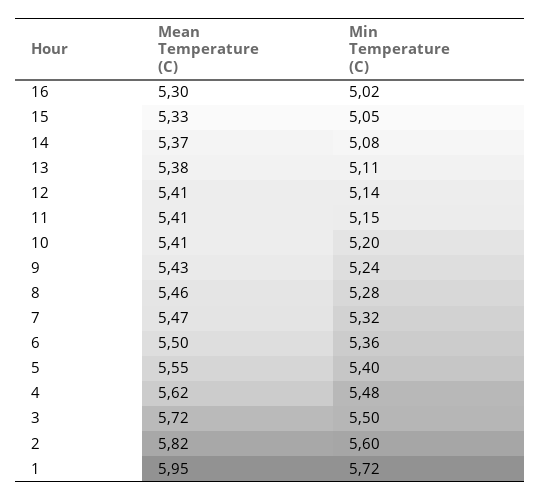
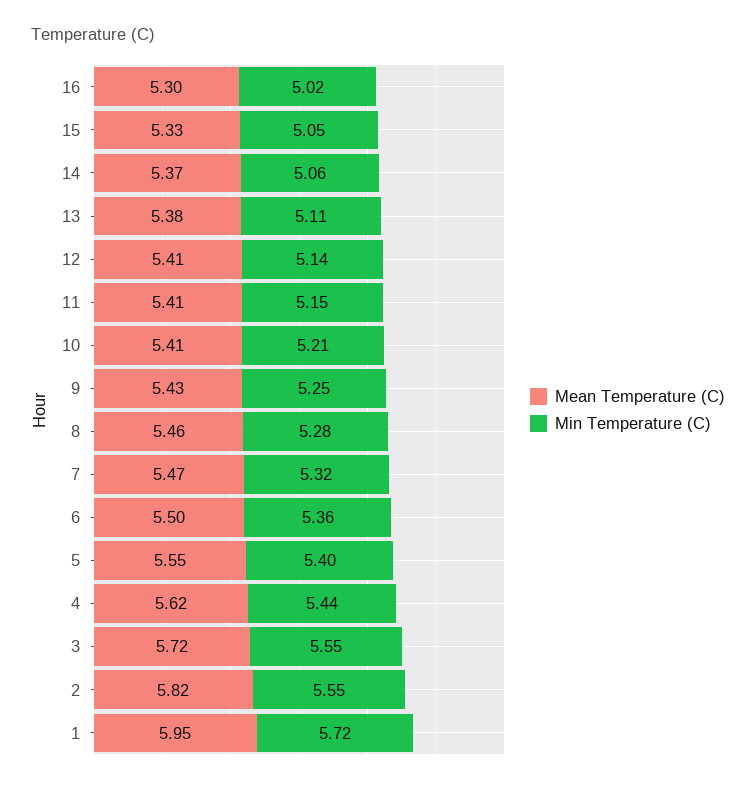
Min Temperature (C), 14: 5.08 -> 5.06
Min Temperature (C), 10: 5.2 -> 5.21
Min Temperature (C), 9: 5.24 -> 5.25
Min Temperature (C), 4: 5.48 -> 5.44
Min Temperature (C), 3: 5.5 -> 5.55
Min Temperature (C), 2: 5.6 -> 5.55

